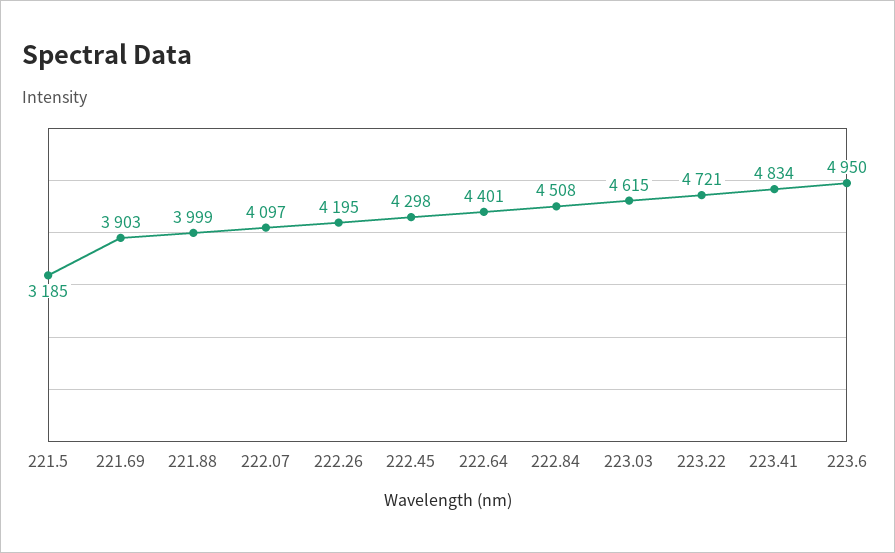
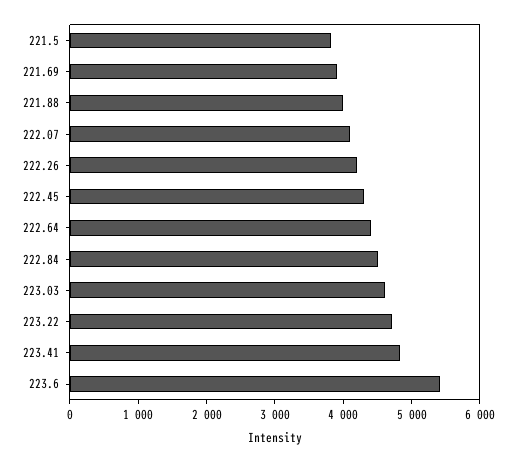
221.5: 3185 -> 3800
223.6: 4950 -> 5400

